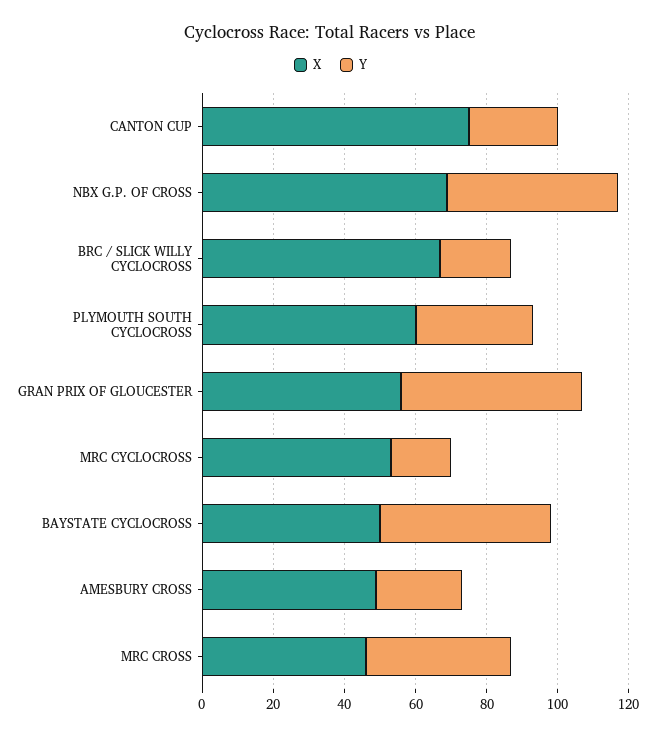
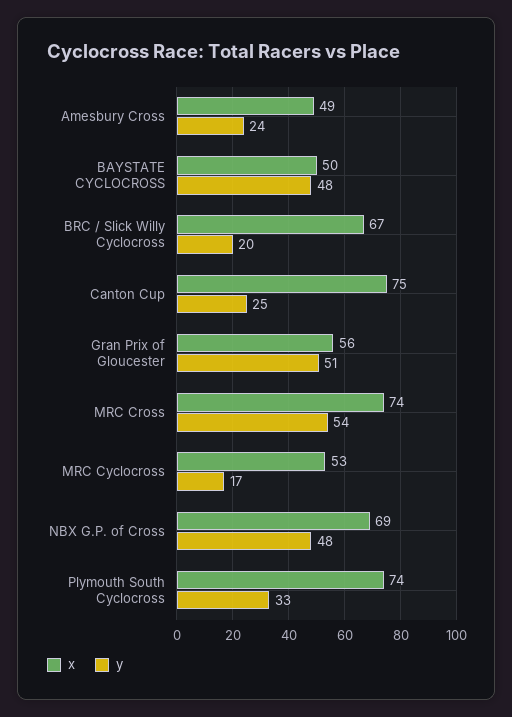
X, PLYMOUTH SOUTH CYCLOCROSS: 60 -> 74
X, MRC CROSS: 45 -> 74
Y, MRC CROSS: 40 -> 54

